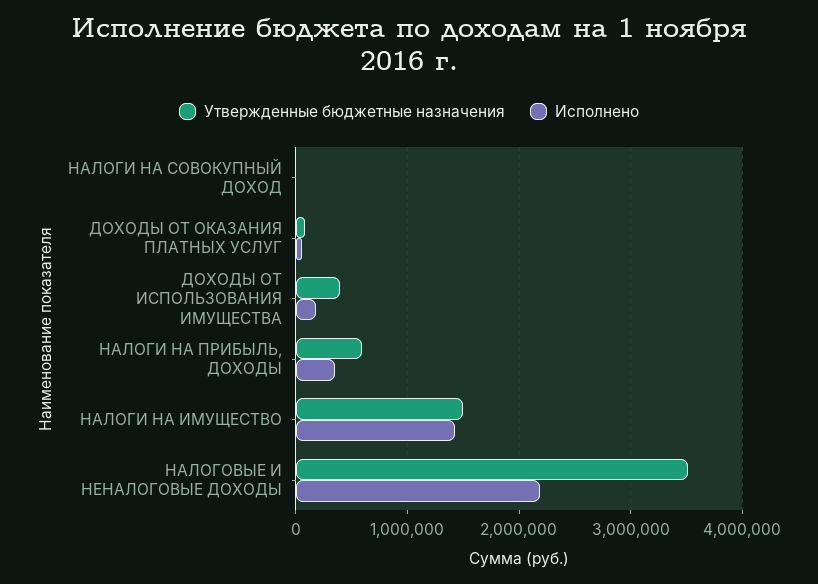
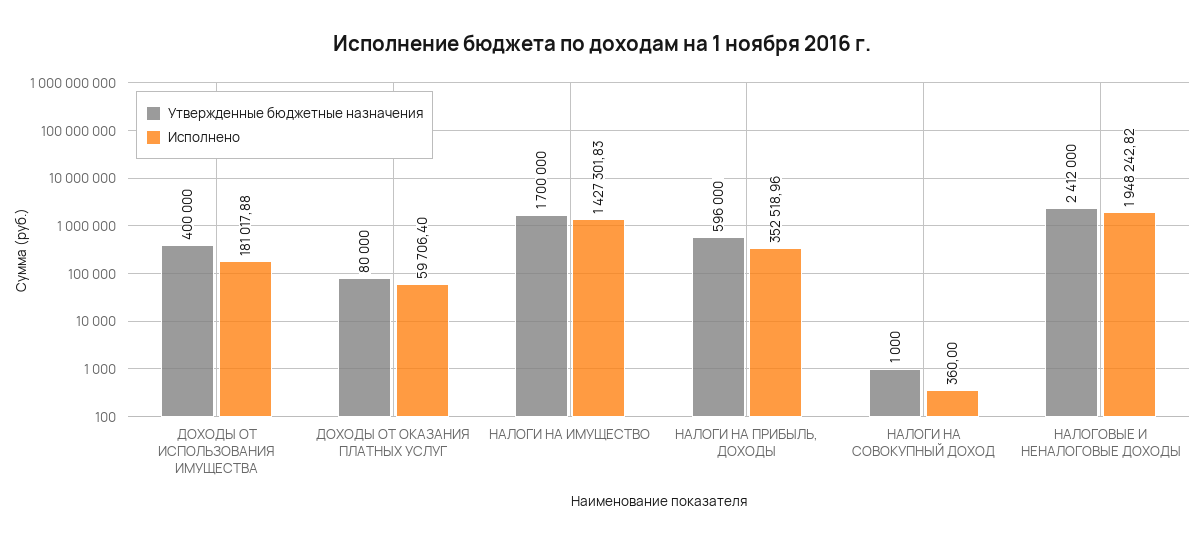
Утвержденные бюджетные назначения, НАЛОГИ НА ИМУЩЕСТВО: 1500000 -> 1700000
Утвержденные бюджетные назначения, НАЛОГОВЫЕ И НЕНАЛОГОВЫЕ ДОХОДЫ: 3500000 -> 2412000
Исполнено, НАЛОГОВЫЕ И НЕНАЛОГОВЫЕ ДОХОДЫ: 2200000 -> 1948242.82

